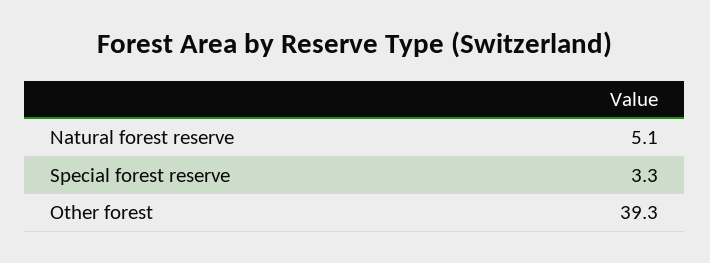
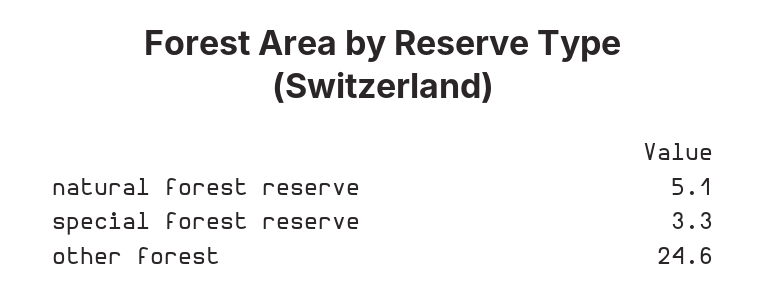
Other forest: 39.3 -> 24.6

